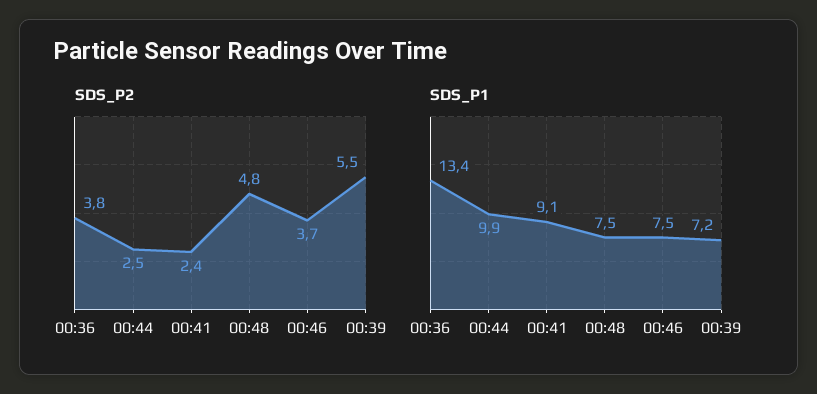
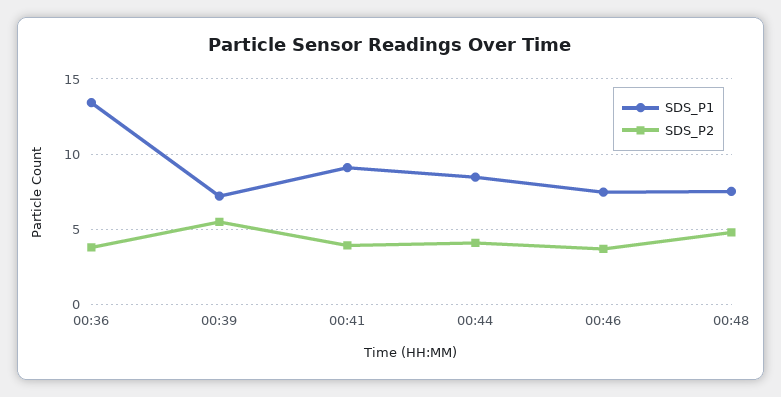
SDS_P2, 00:44: 2.5 -> 4
SDS_P2, 00:41: 2.4 -> 4
SDS_P1, 00:44: 9.9 -> 8.5

